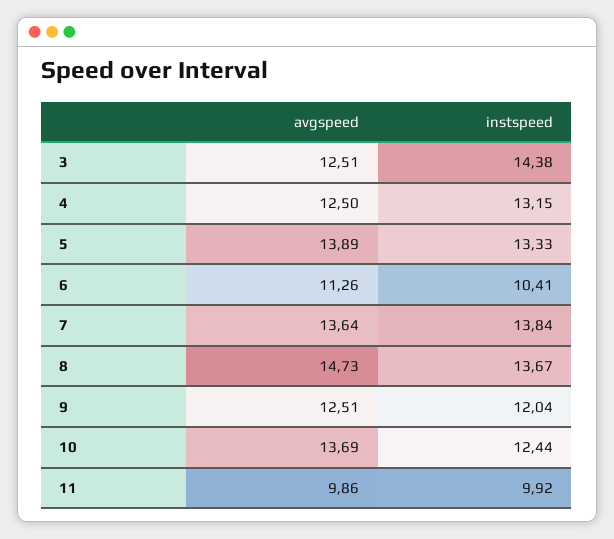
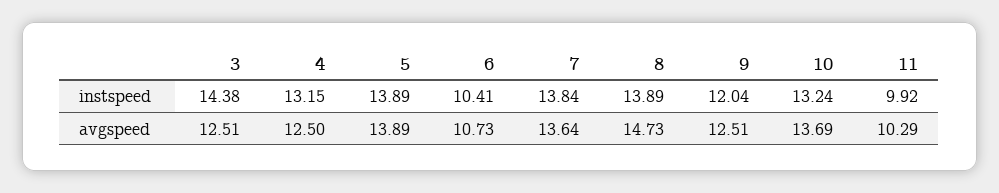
instspeed, 5: 13.33 -> 13.89
avgspeed, 6: 11.26 -> 10.73
instspeed, 8: 13.67 -> 13.89
instspeed, 10: 12.44 -> 13.24
avgspeed, 11: 9.86 -> 10.29

